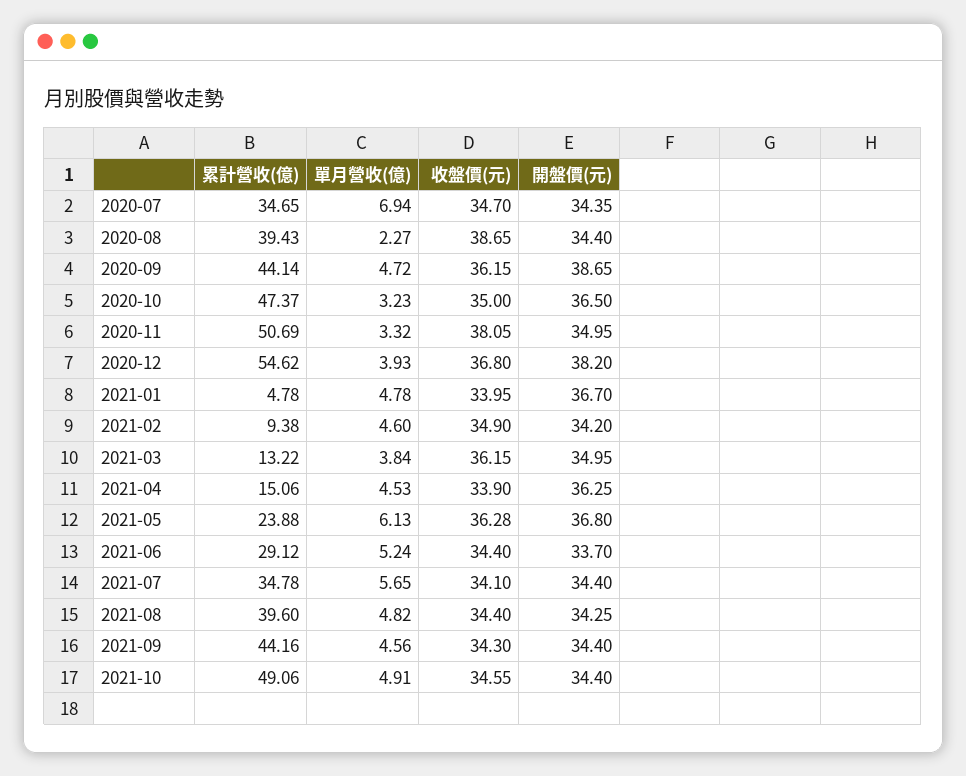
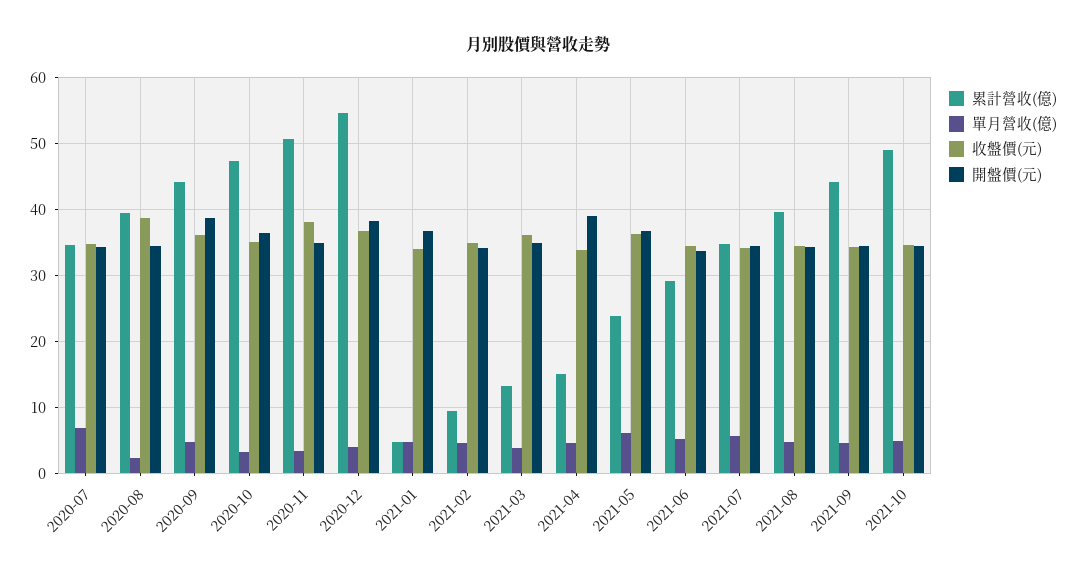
開盤價(元), 2021-04: 36.25 -> 39

